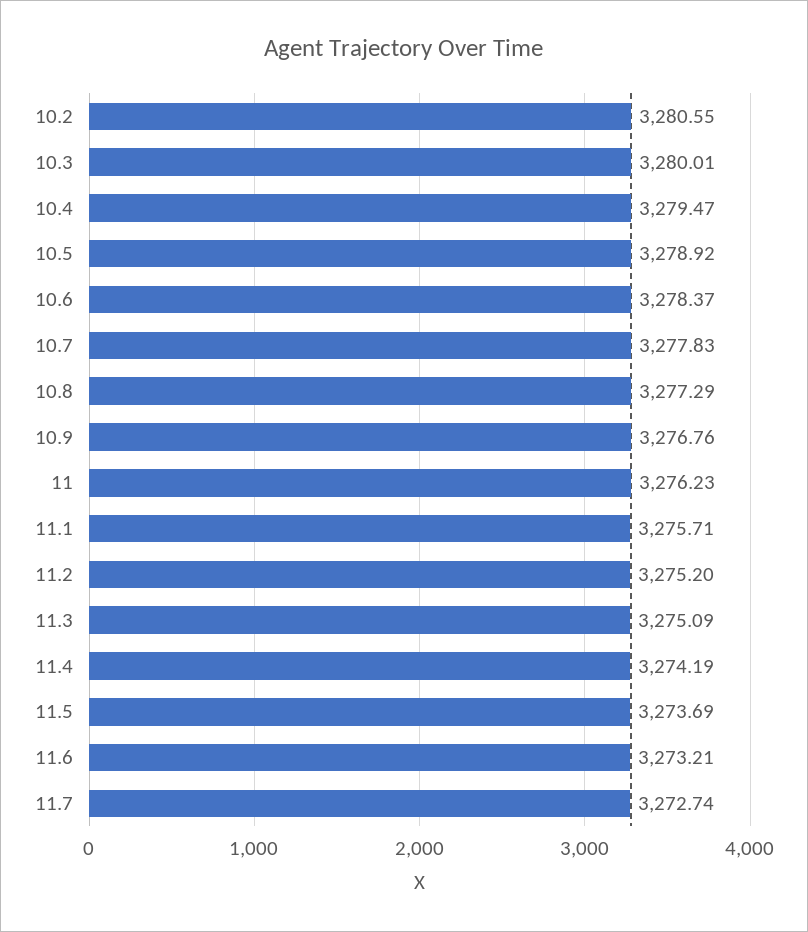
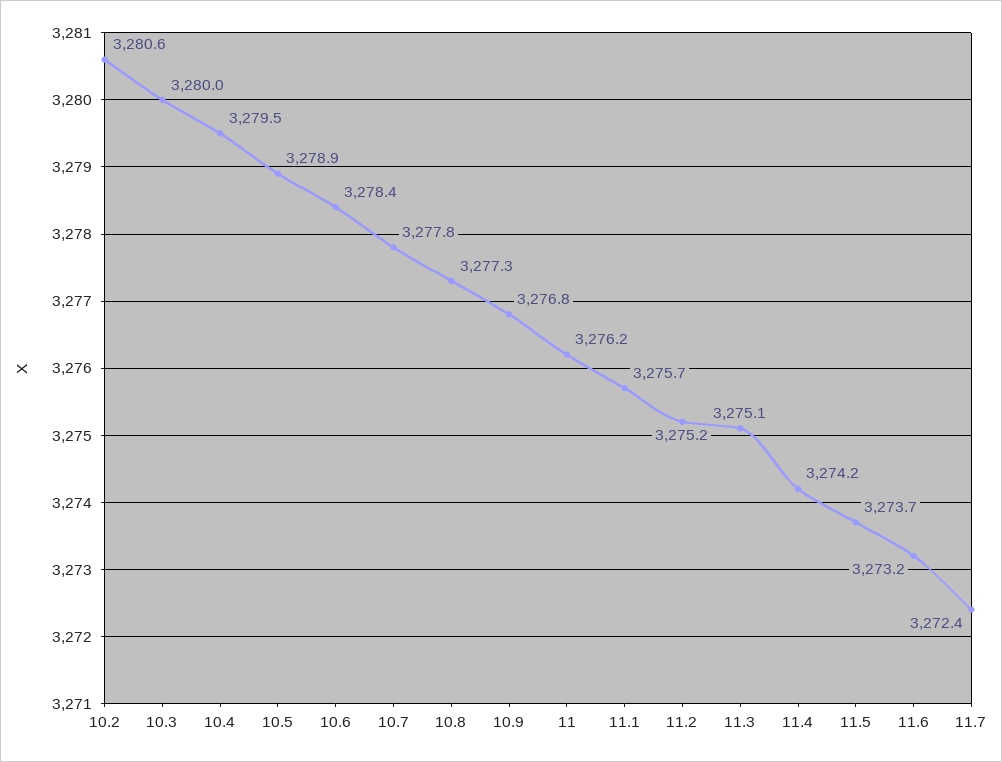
11.7: 3272.74 -> 3272.4

